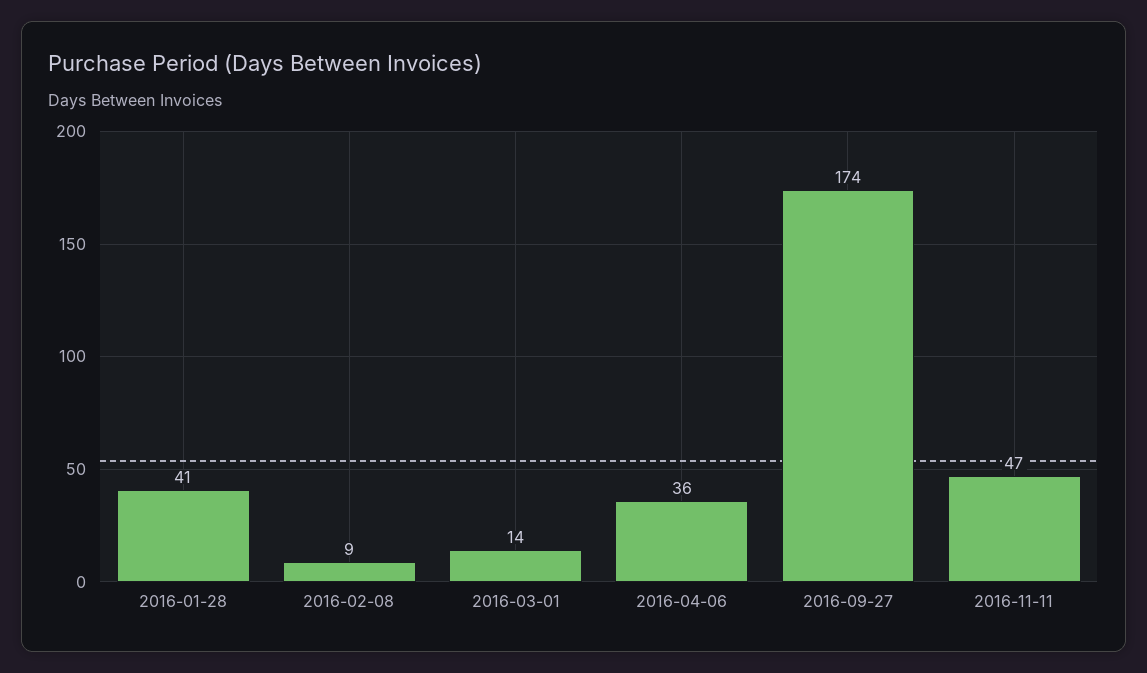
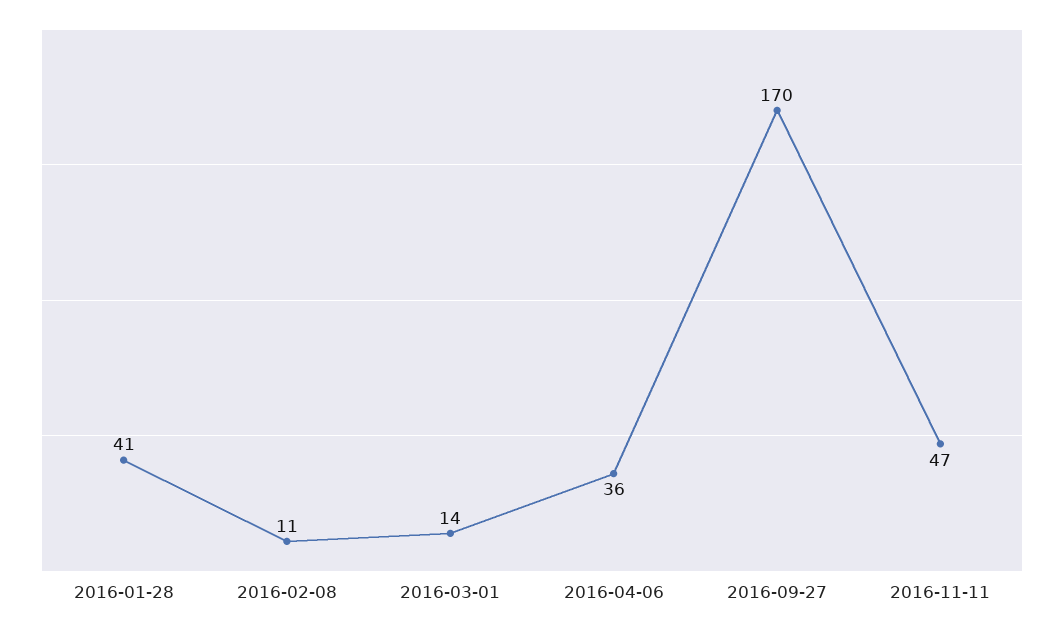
2016-02-08: 9 -> 11
2016-09-27: 174 -> 170

